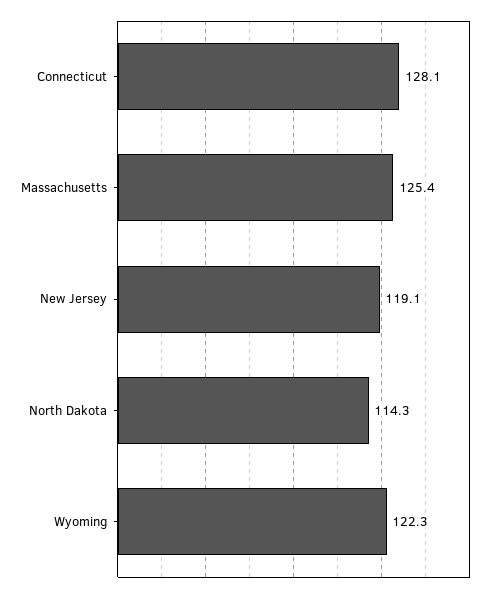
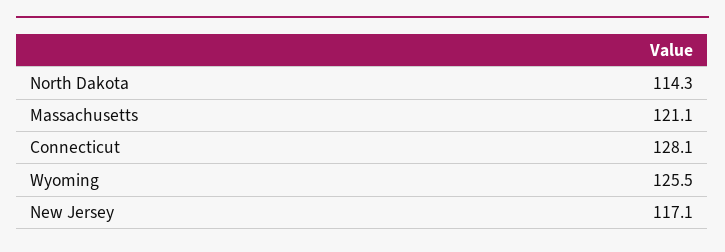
Massachusetts: 125.4 -> 121.1
New Jersey: 119.1 -> 117.1
Wyoming: 122.3 -> 125.5

